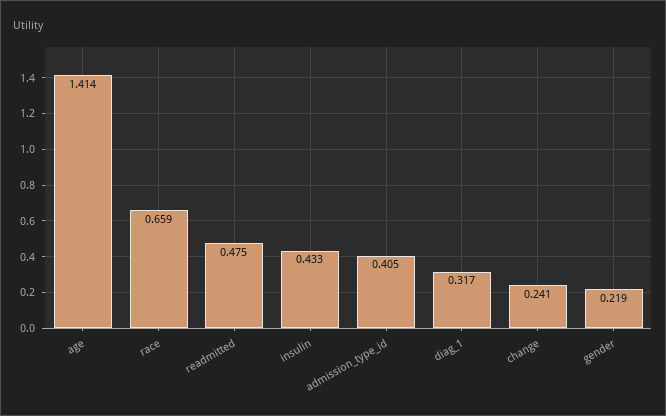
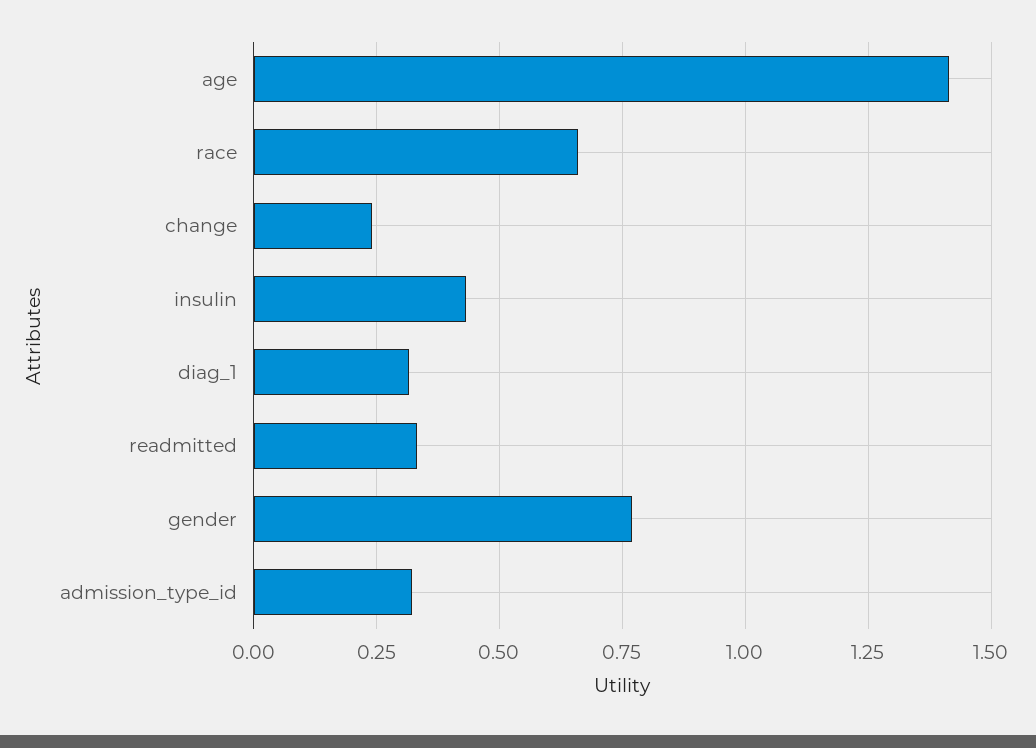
readmitted: 0.475 -> 0.325
admission_type_id: 0.405 -> 0.325
gender: 0.219 -> 0.775

